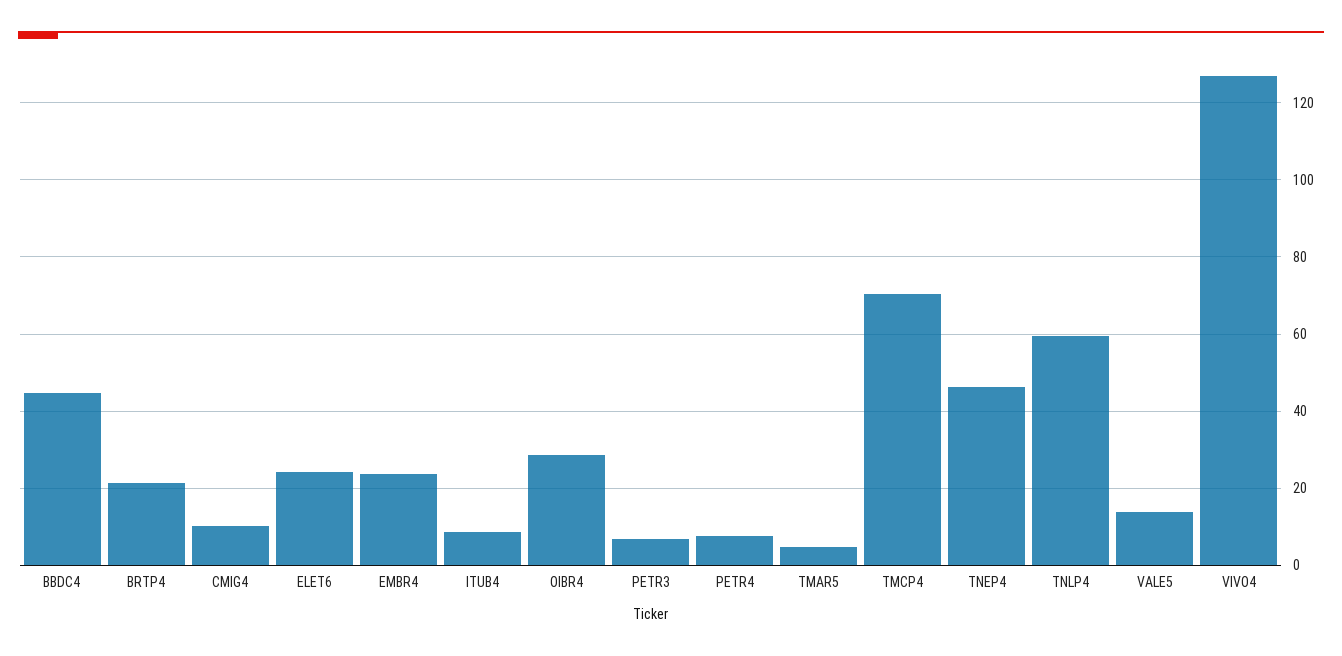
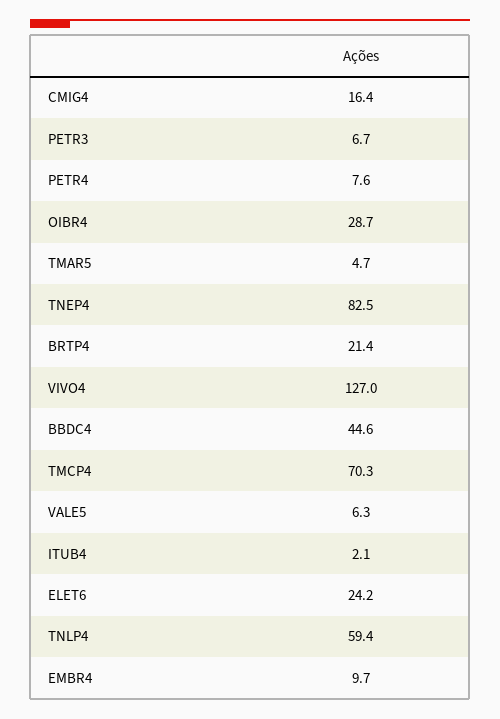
CMIG4: 10 -> 16.4
EMBR4: 24 -> 9.7
ITUB4: 8 -> 2.1
TNEP4: 46 -> 82.5
VALE5: 14 -> 6.3

